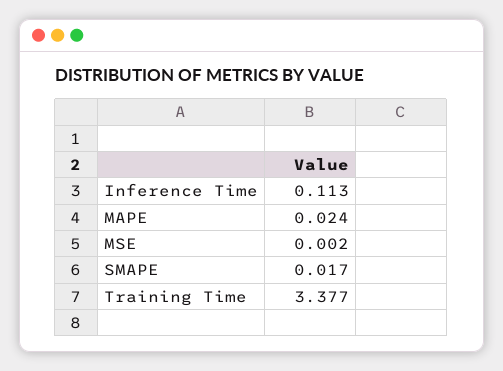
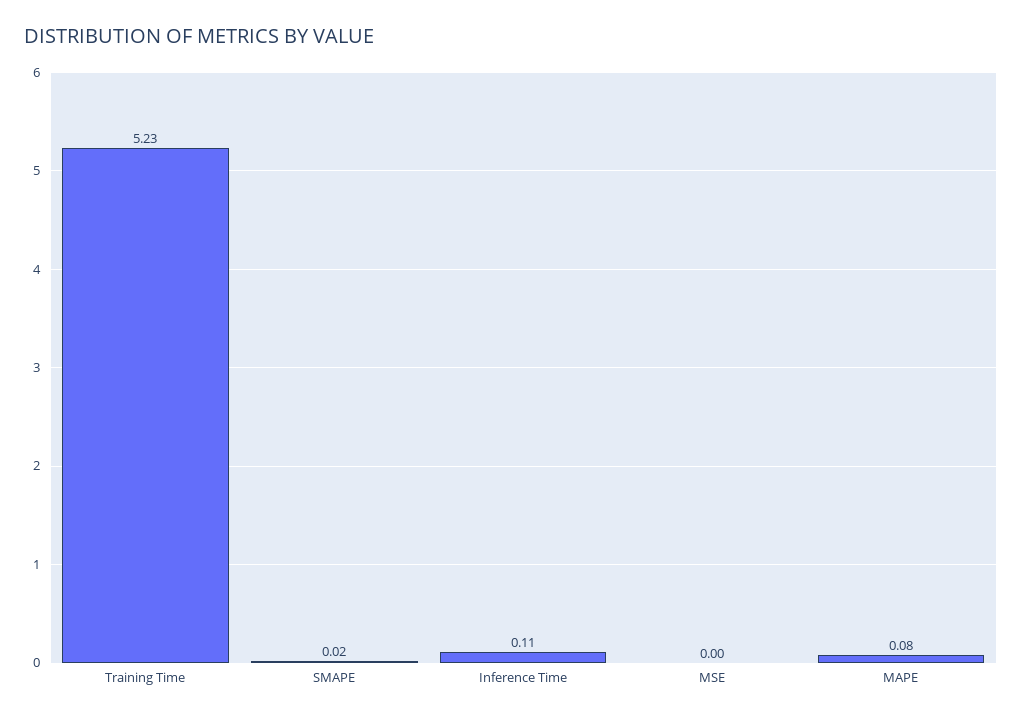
MAPE: 0.024 -> 0.08
Training Time: 3.377 -> 5.23

